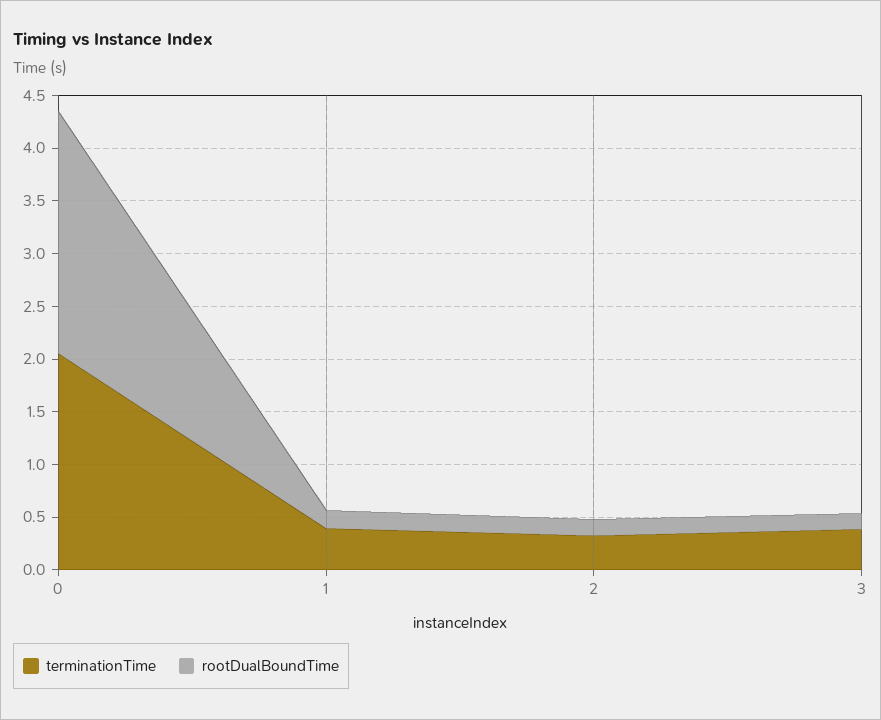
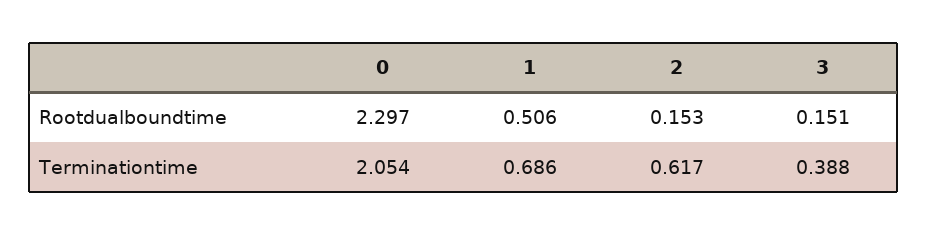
terminationTime, 1: 0.4 -> 0.686
rootDualBoundTime, 1: 0.2 -> 0.506
terminationTime, 2: 0.3 -> 0.617

